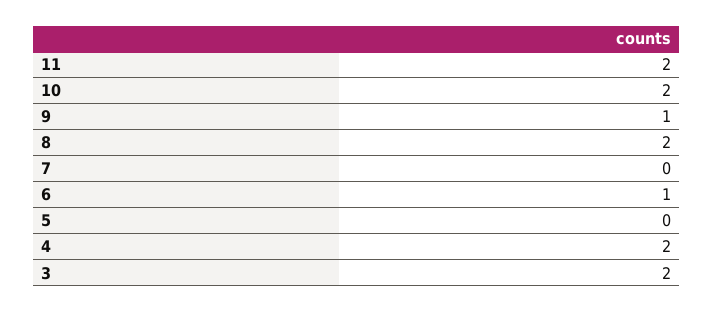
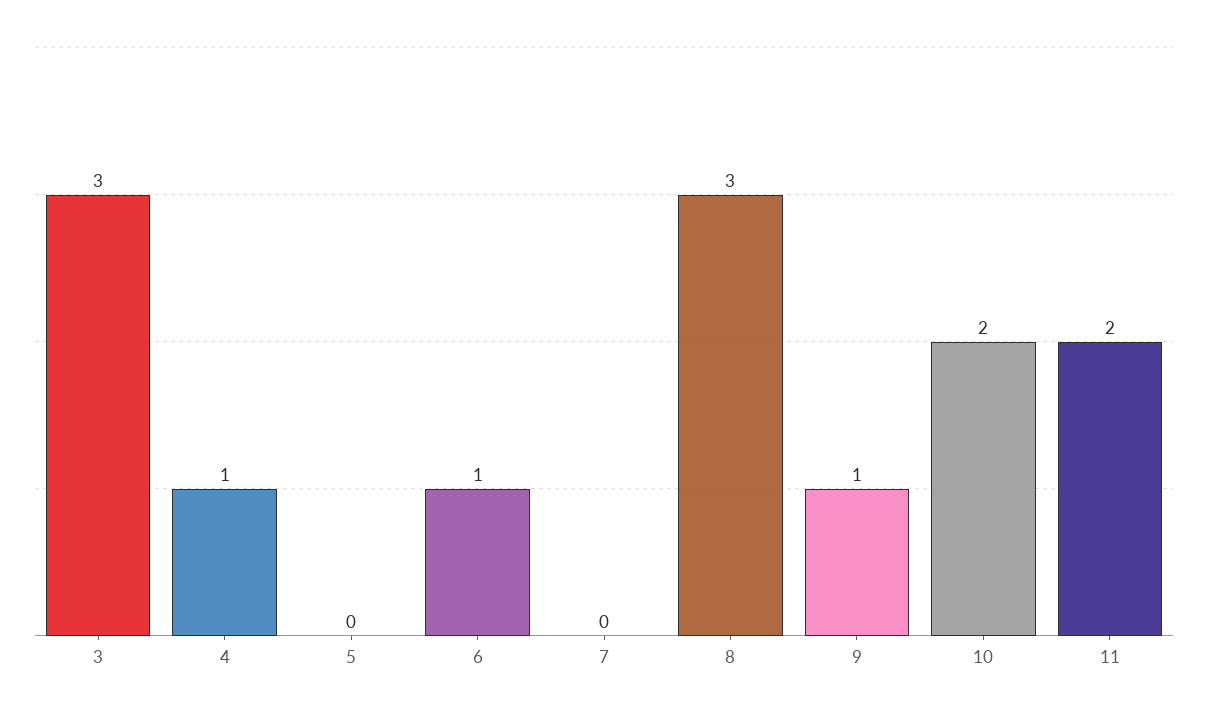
8: 2 -> 3
4: 2 -> 1
3: 2 -> 3

